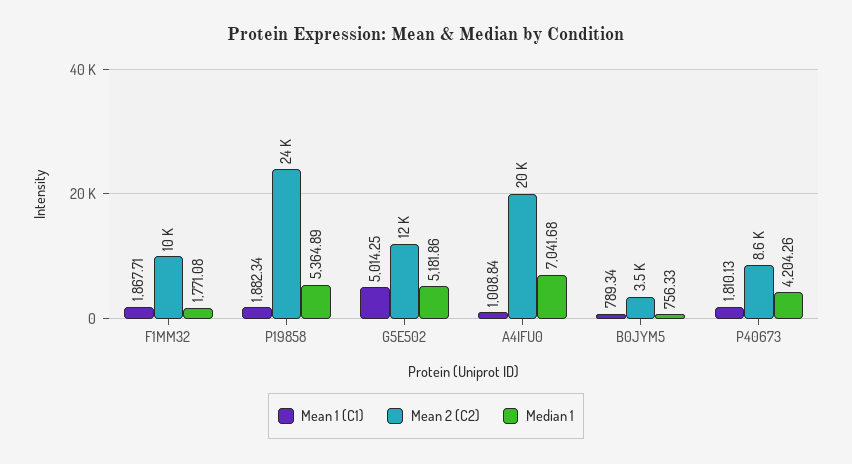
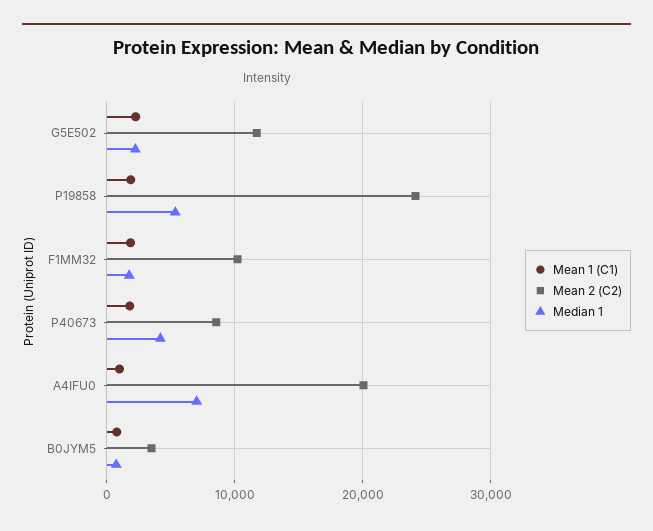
Mean 1 (C1), G5E502: 5014.25 -> 2000
Median 1, G5E502: 5181.86 -> 2000

